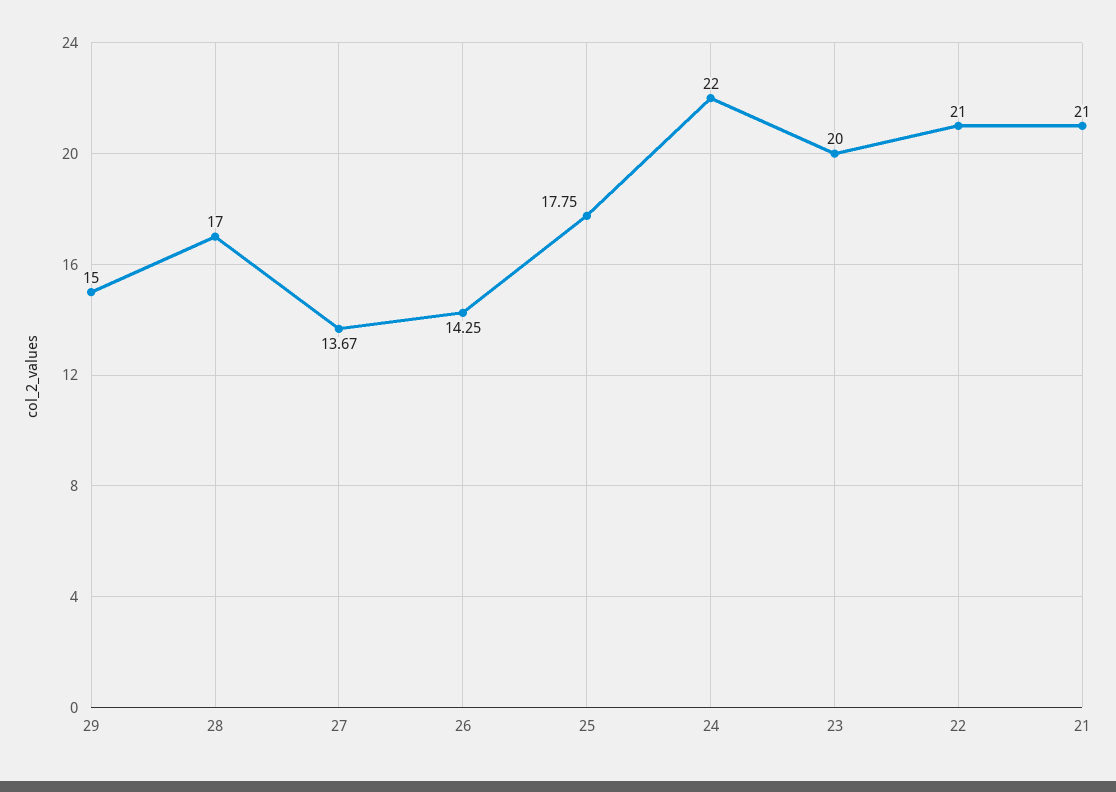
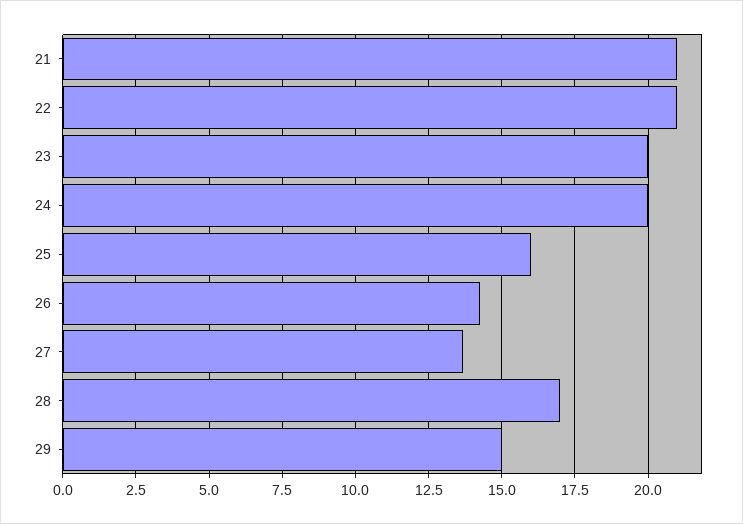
25: 17.75 -> 16
24: 22 -> 20

